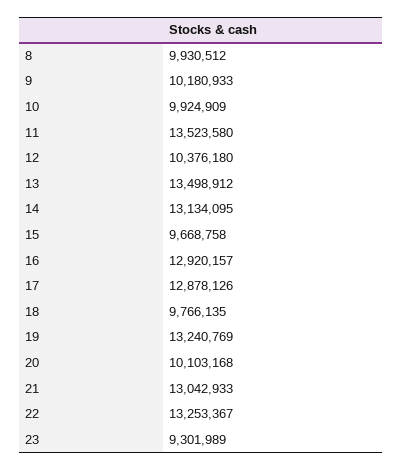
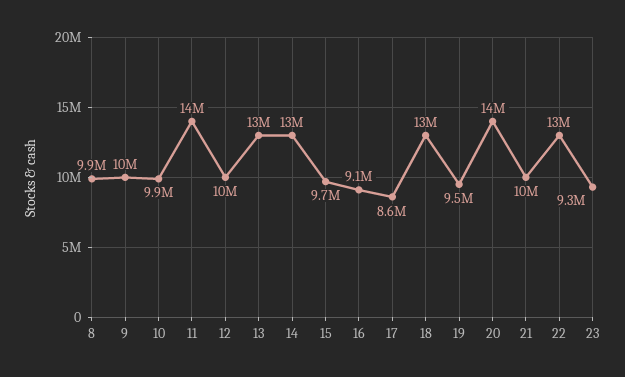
16: 12920157 -> 9100000
17: 12878126 -> 8600000
18: 9766135 -> 13000000
19: 13240769 -> 9500000
20: 10103168 -> 14000000
21: 13042933 -> 10000000

